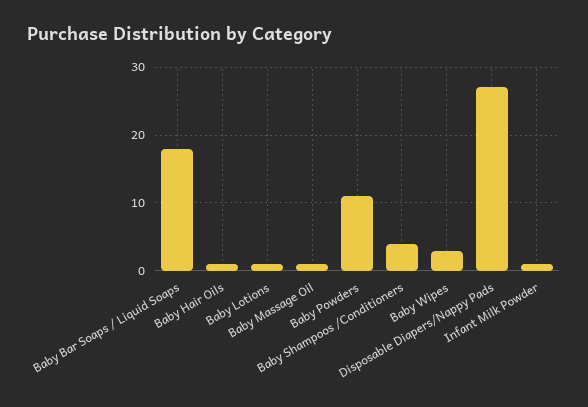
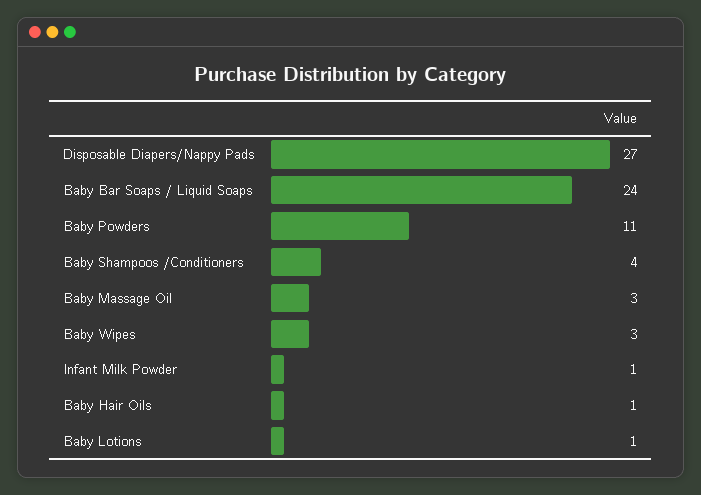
Baby Bar Soaps / Liquid Soaps: 18 -> 24
Baby Massage Oil: 1 -> 3

